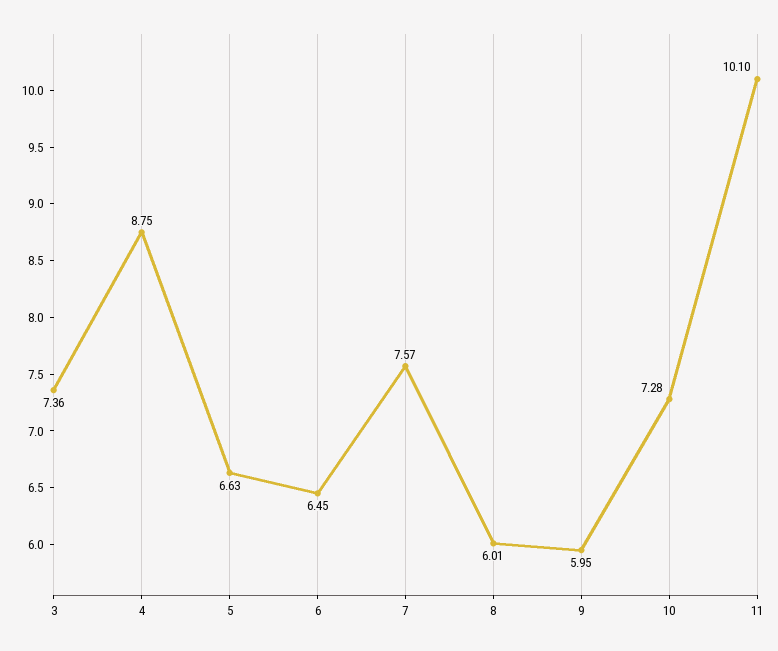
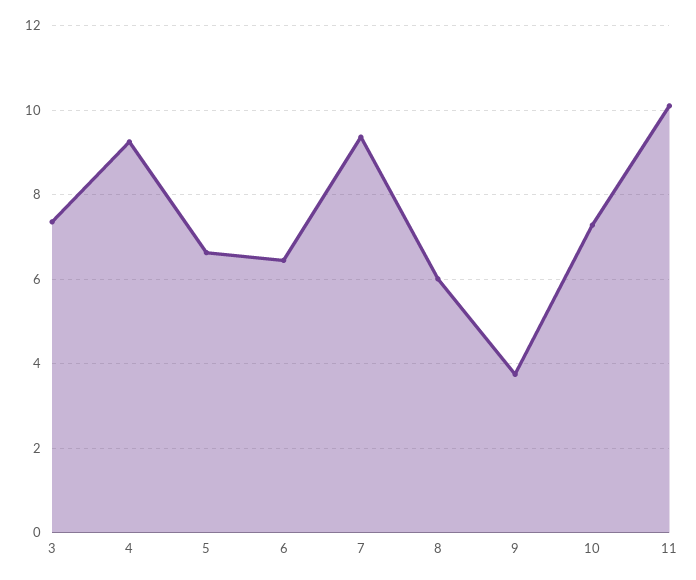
4: 8.75 -> 9.2
7: 7.57 -> 9.4
9: 5.95 -> 3.8

